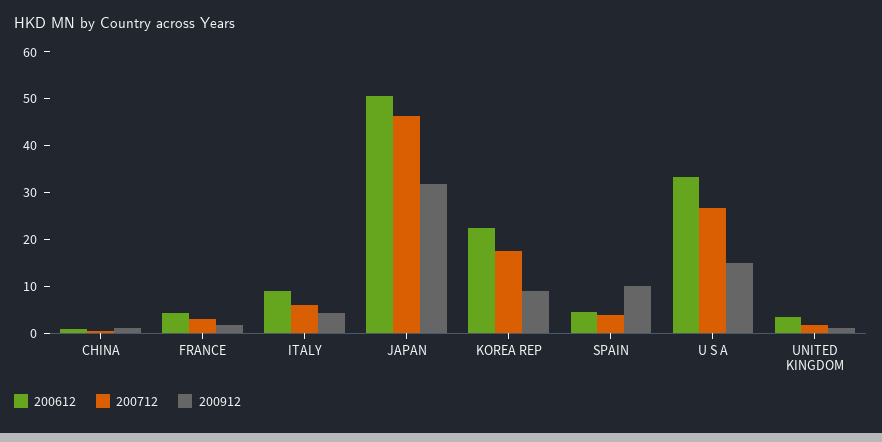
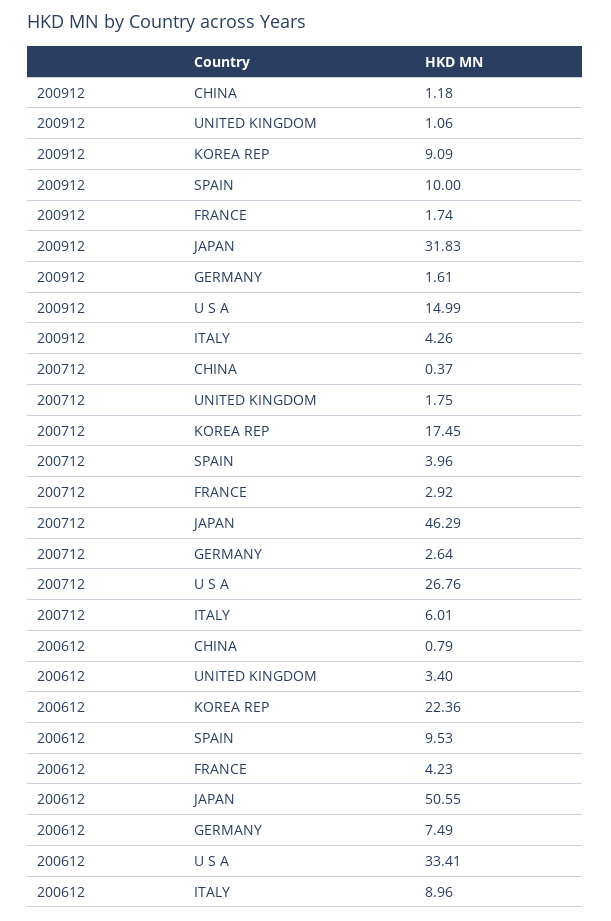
200612, SPAIN: 4 -> 9.53
200912, GERMANY: none -> 1.61
200712, GERMANY: none -> 2.64
200612, GERMANY: none -> 7.49

